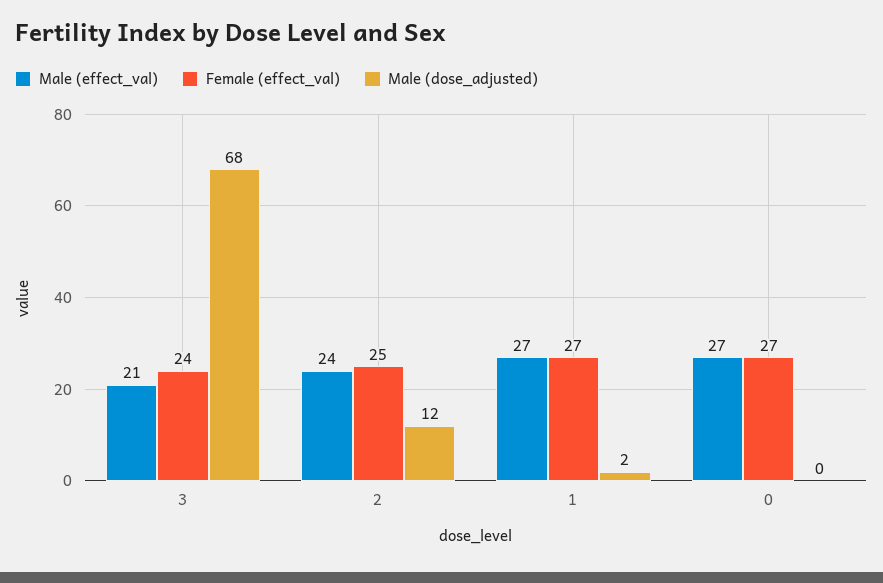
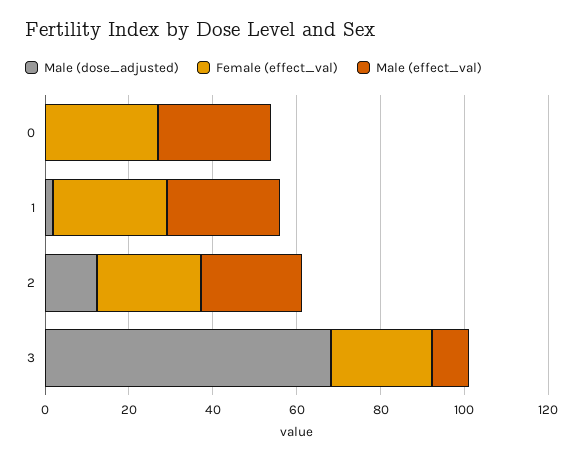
Male (effect_val), 3: 21 -> 10

